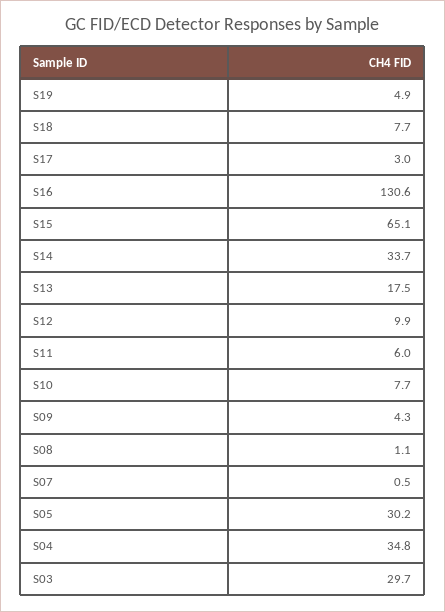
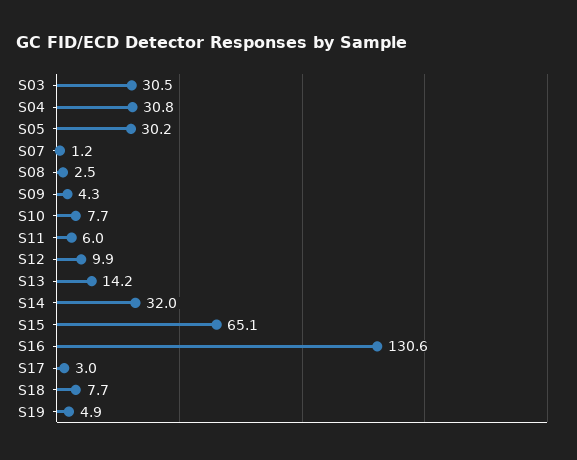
S14: 33.7 -> 32
S13: 17.5 -> 14.2
S08: 1.1 -> 2.5
S07: 0.5 -> 1.2
S04: 34.8 -> 30.8
S03: 29.7 -> 30.5

